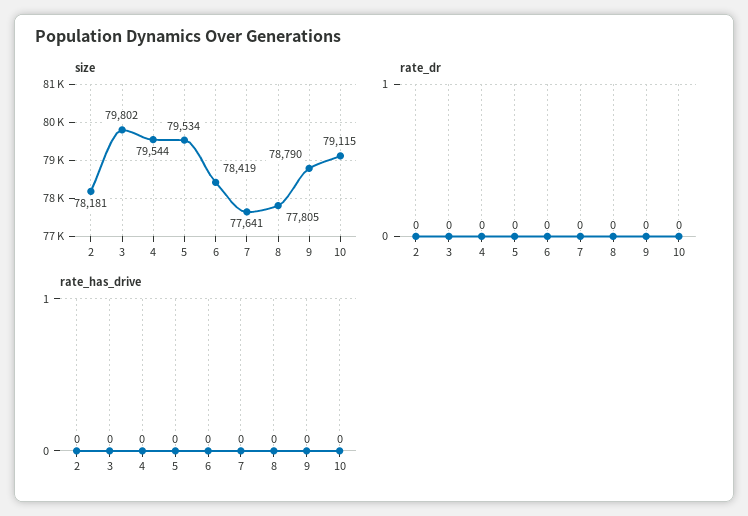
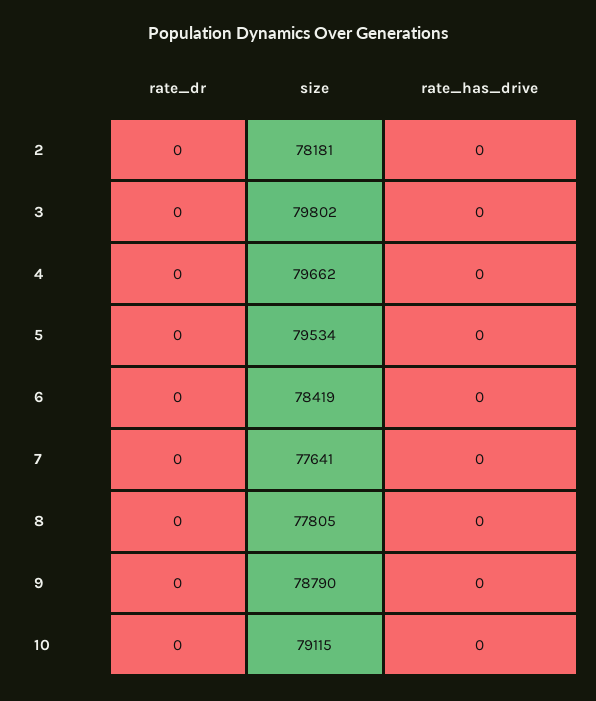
size, 4: 79544 -> 79662

